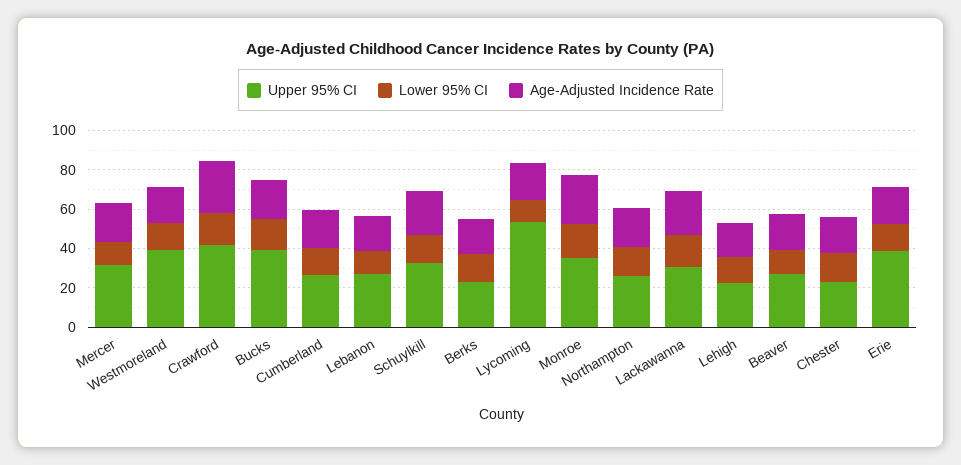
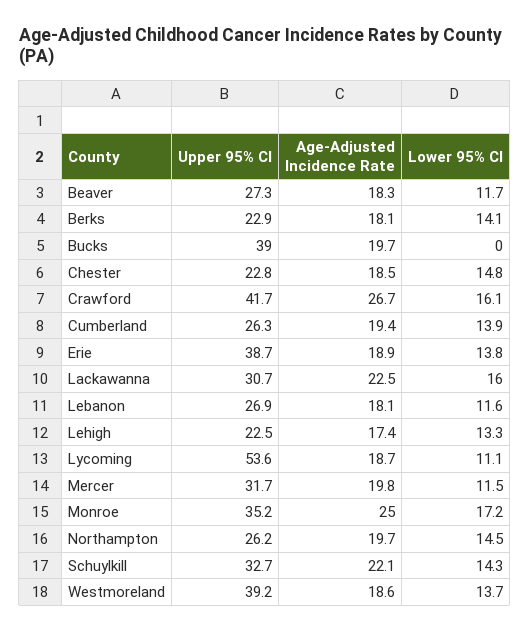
Lower 95% CI, Bucks: 15 -> 0

